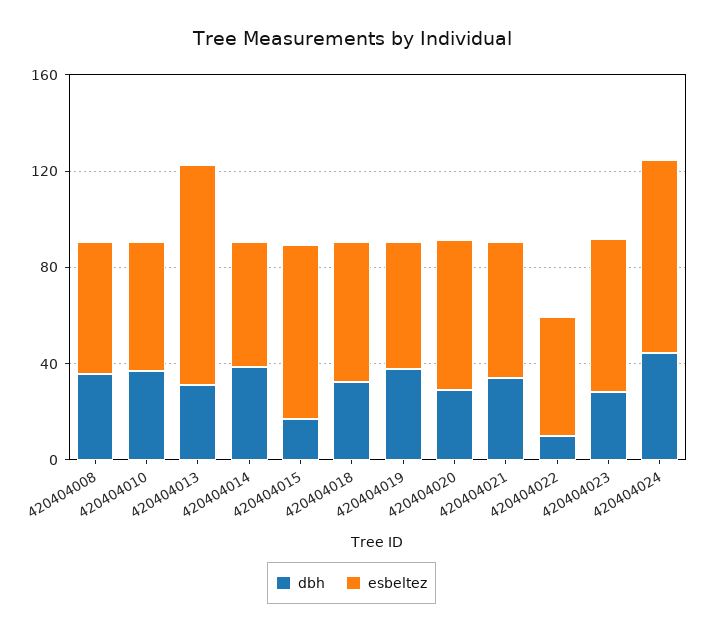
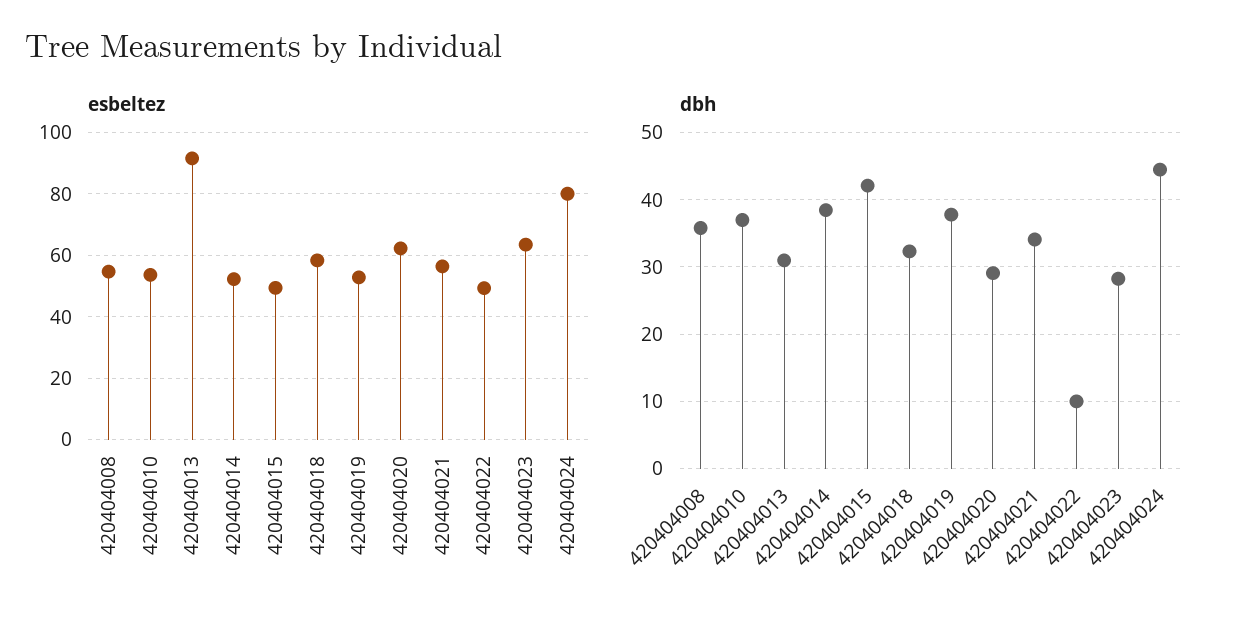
dbh, 420404015: 20 -> 42
esbeltez, 420404015: 70 -> 50

